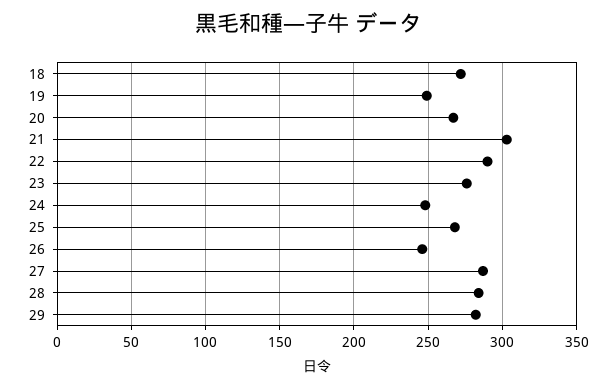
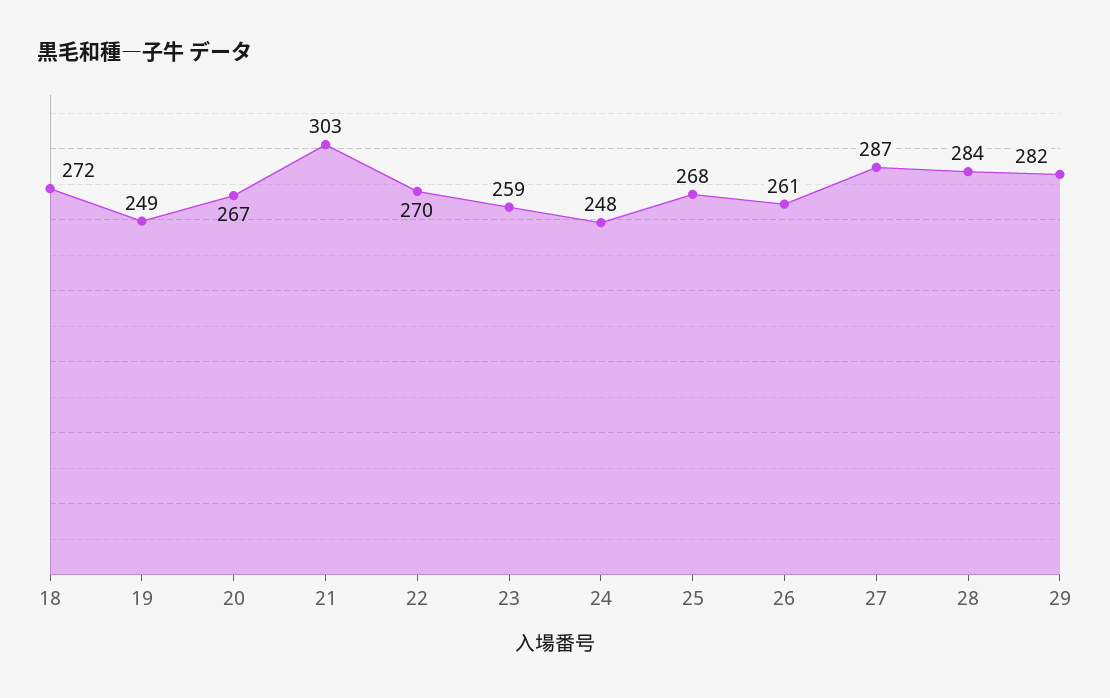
22: 290 -> 270
23: 275 -> 259
26: 245 -> 261

